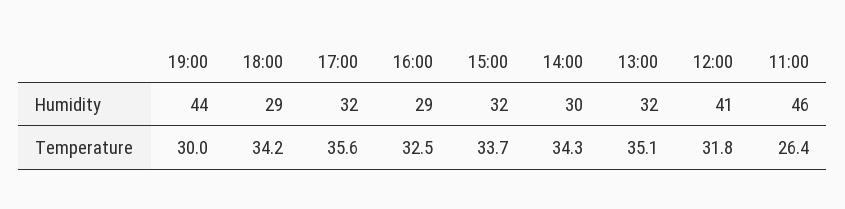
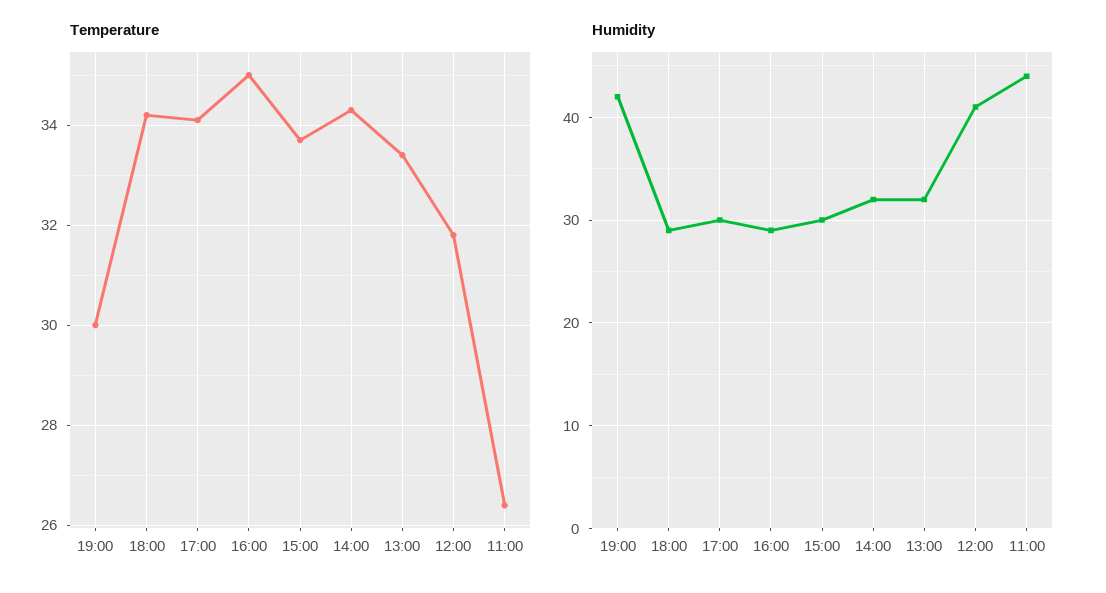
Humidity, 19:00: 44 -> 42
Humidity, 17:00: 32 -> 30
Humidity, 15:00: 32 -> 30
Humidity, 14:00: 30 -> 32
Humidity, 11:00: 46 -> 44
Temperature, 17:00: 35.6 -> 34
Temperature, 16:00: 32.5 -> 35
Temperature, 13:00: 35.1 -> 33.5

